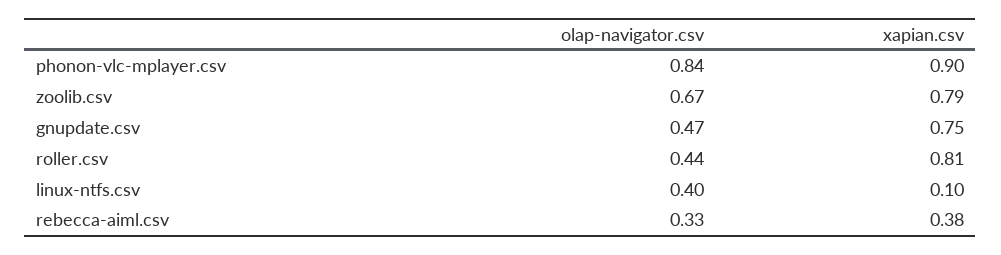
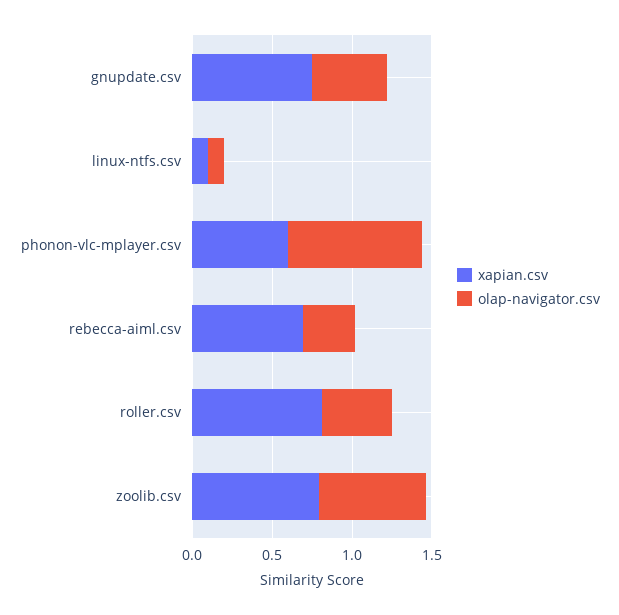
xapian.csv, phonon-vlc-mplayer.csv: 0.9 -> 0.6
olap-navigator.csv, linux-ntfs.csv: 0.4 -> 0.1
xapian.csv, rebecca-aiml.csv: 0.38 -> 0.7

